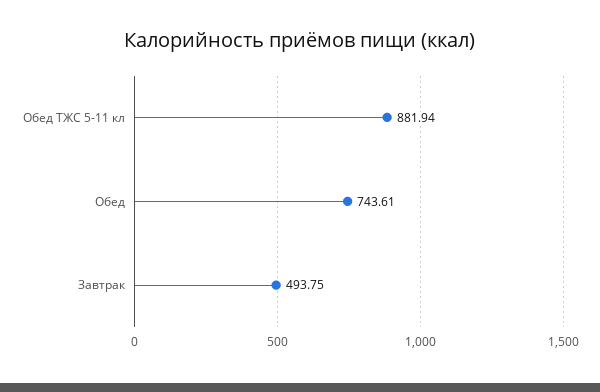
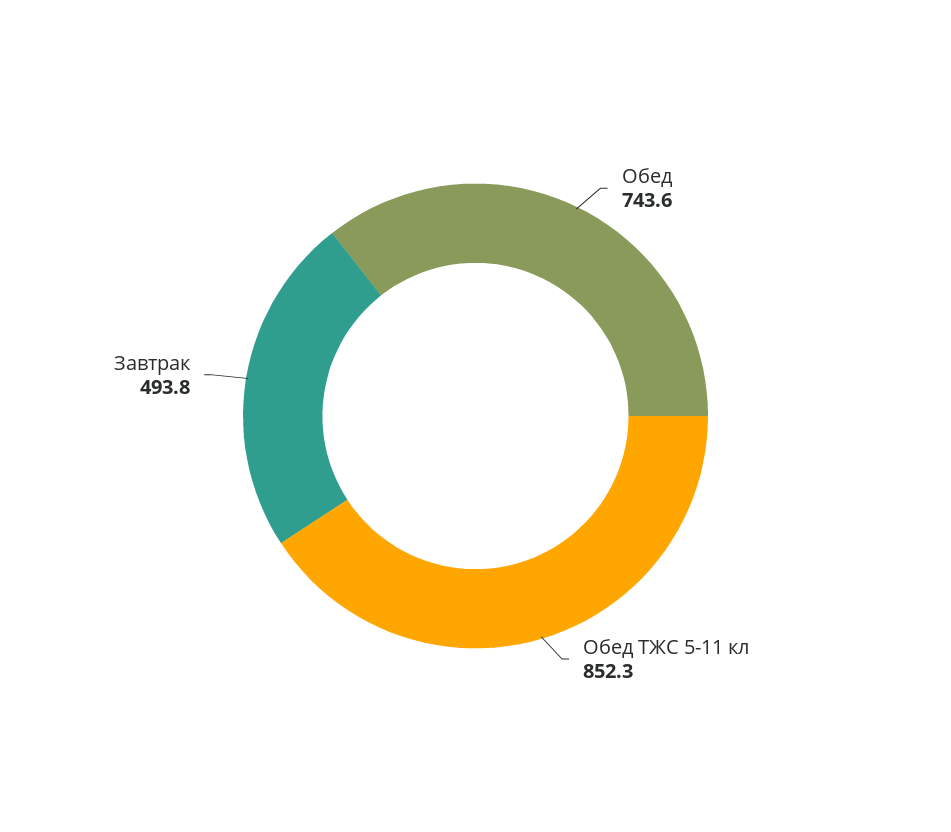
Обед ТЖС 5-11 кл: 881.94 -> 852.3

